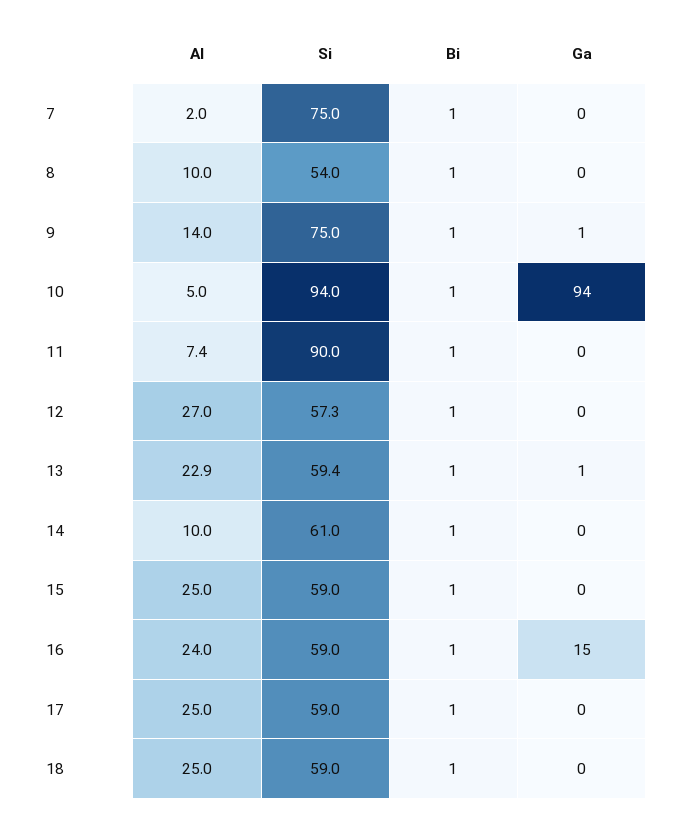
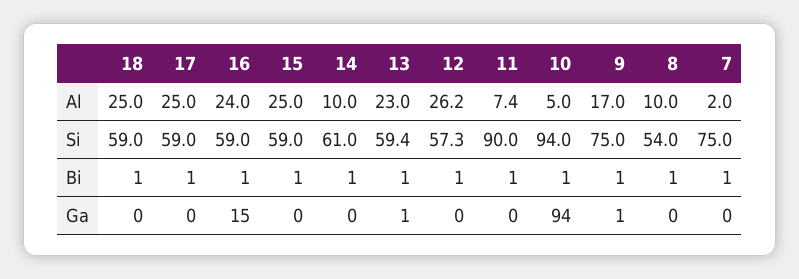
Al, 9: 14 -> 17
Al, 12: 27 -> 26.2
Al, 13: 22.9 -> 23

